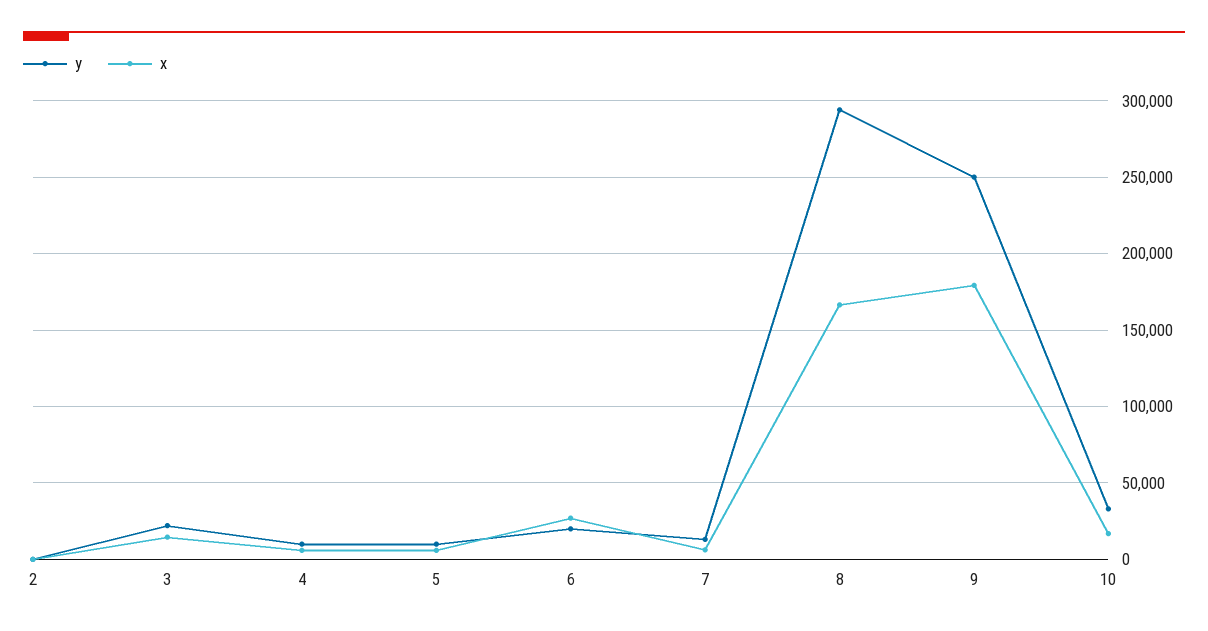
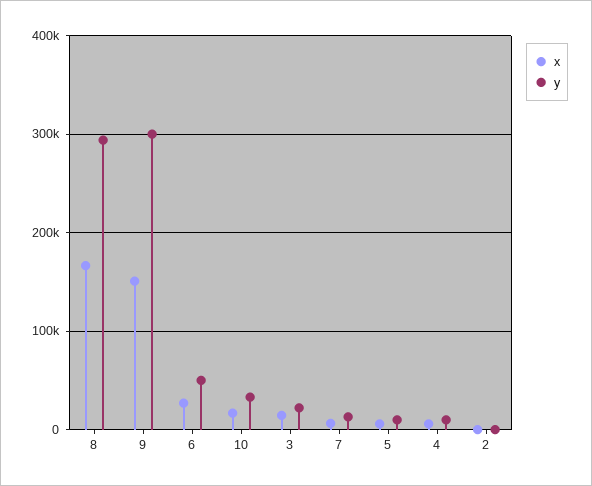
y, 6: 20000 -> 50000
y, 9: 250000 -> 300000
x, 9: 180000 -> 150000

